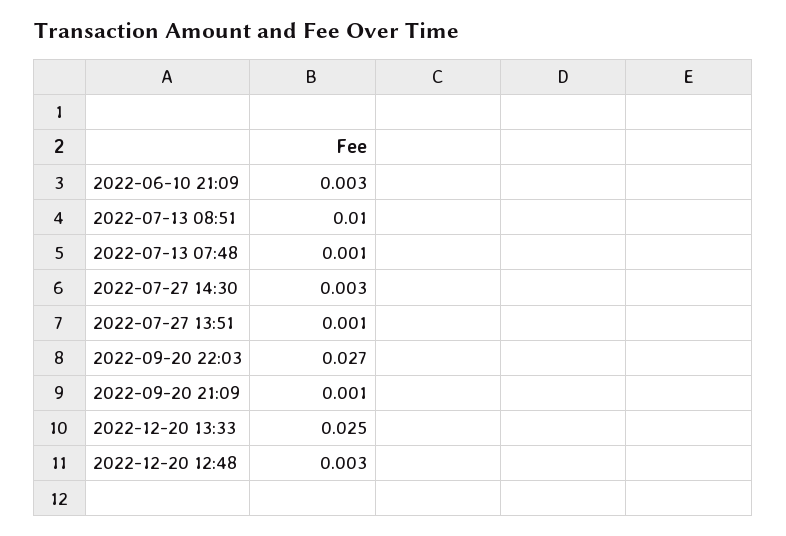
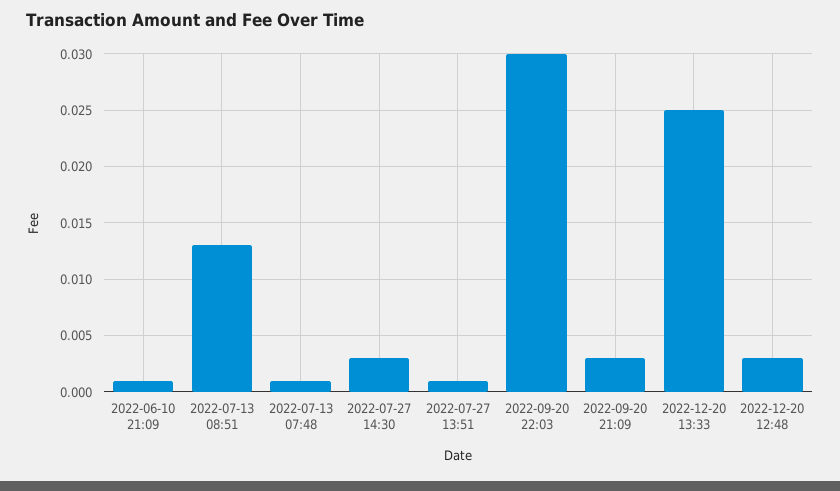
2022-06-10 21:09: 0.003 -> 0.001
2022-07-13 08:51: 0.01 -> 0.013
2022-09-20 22:03: 0.027 -> 0.03
2022-09-20 21:09: 0.001 -> 0.003

